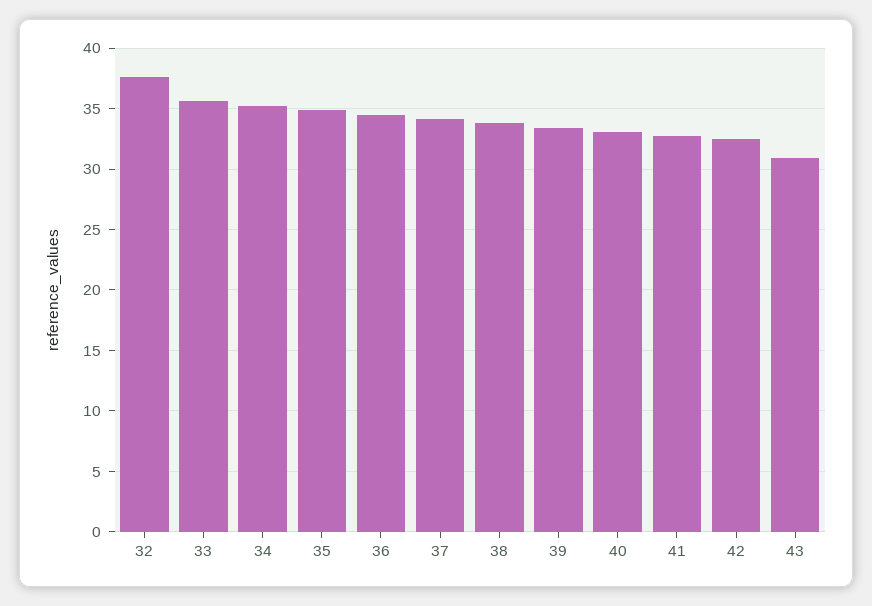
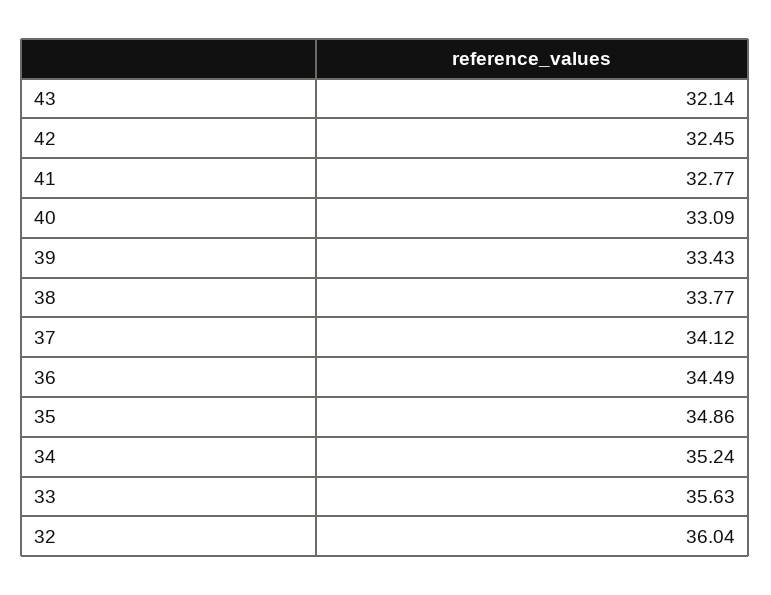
32: 37.5 -> 36.04
43: 31 -> 32.14

